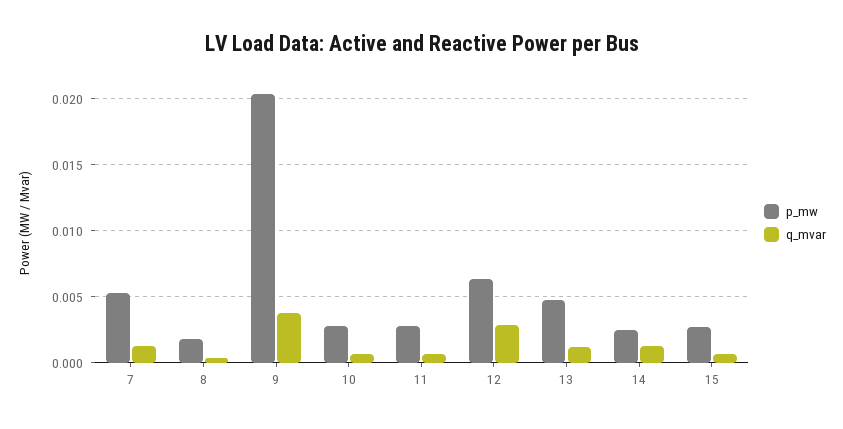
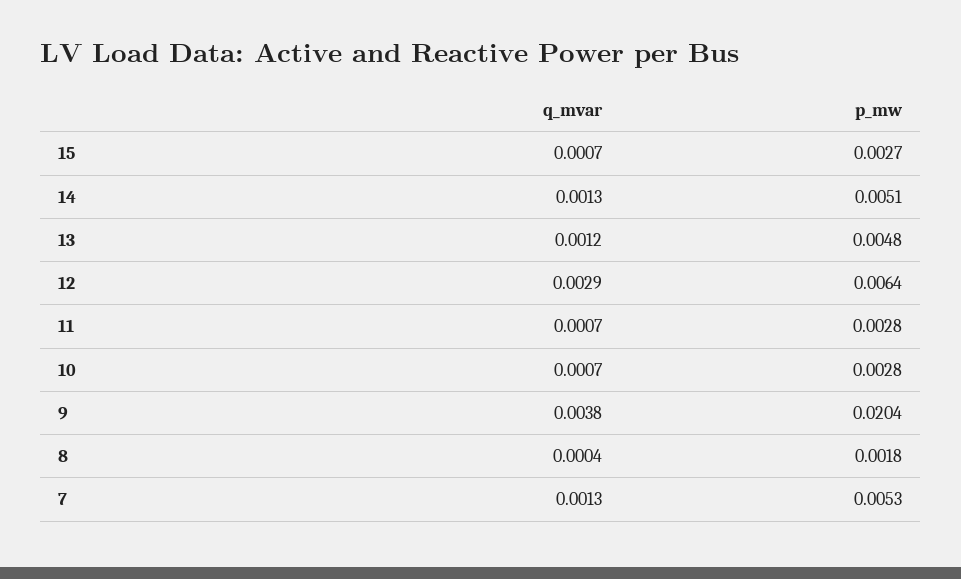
p_mw, 14: 0.0025 -> 0.0051

